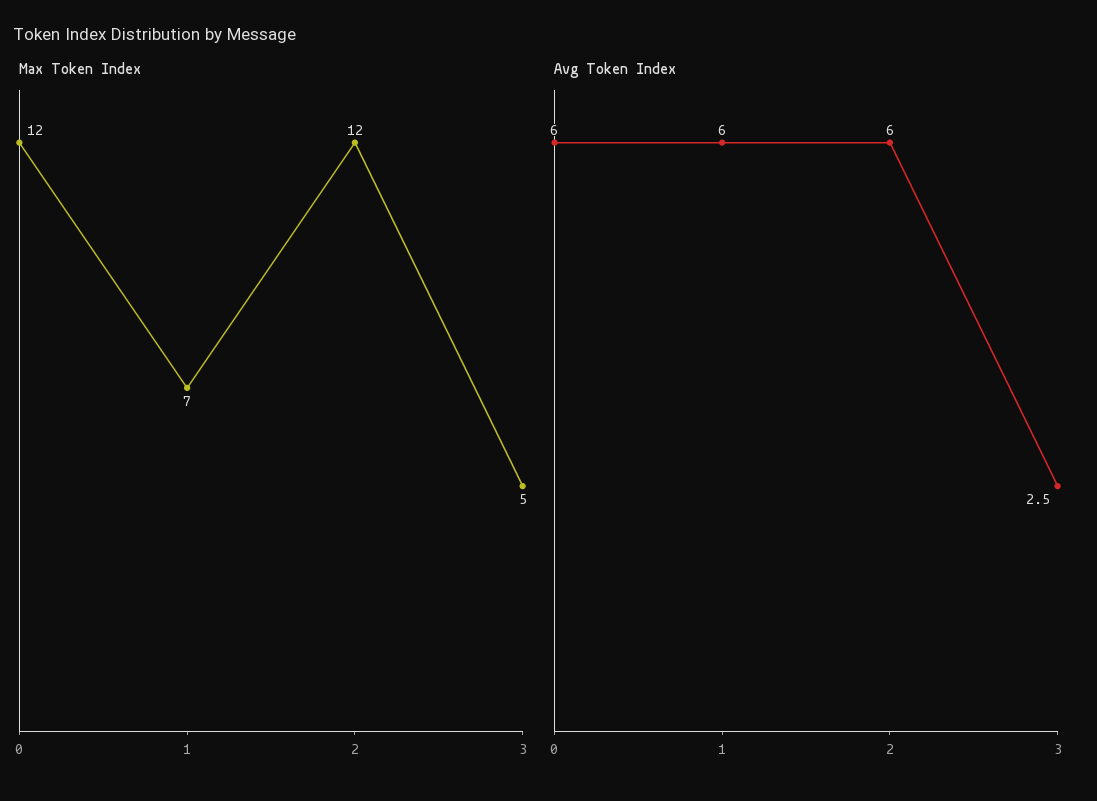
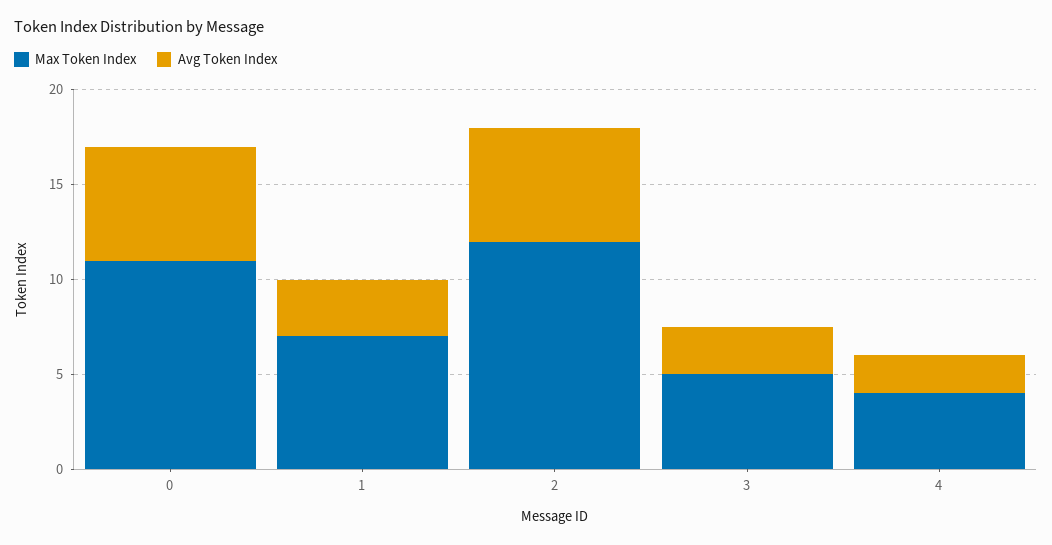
Max Token Index, 0: 12 -> 11
Avg Token Index, 1: 6 -> 3
Max Token Index, 4: none -> 4
Avg Token Index, 4: none -> 2

